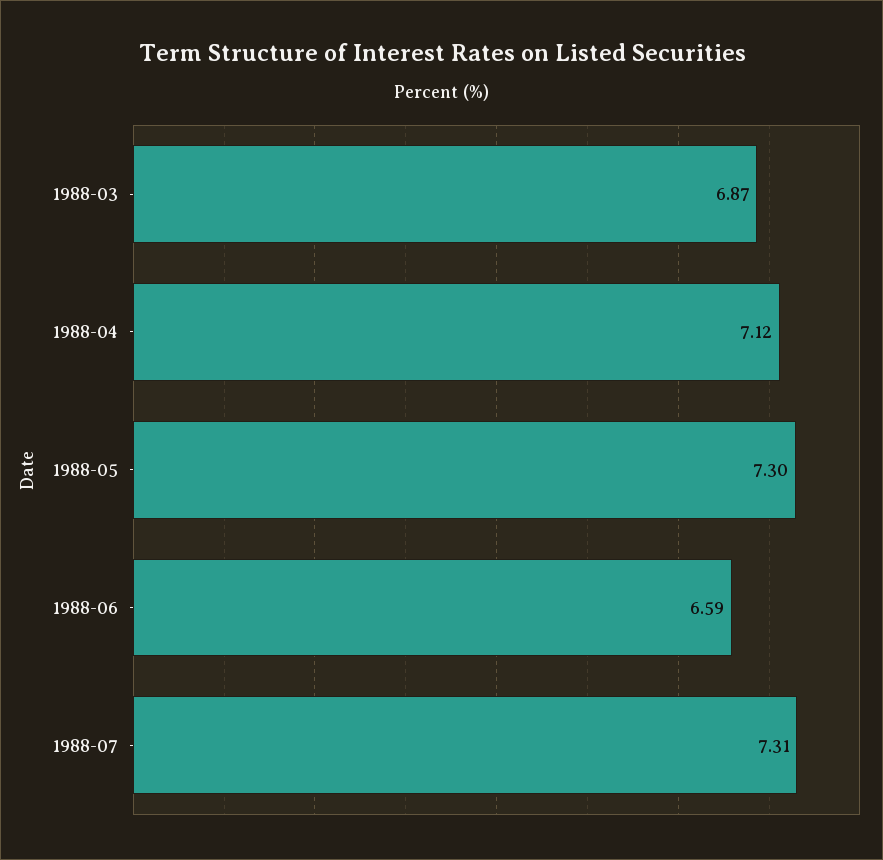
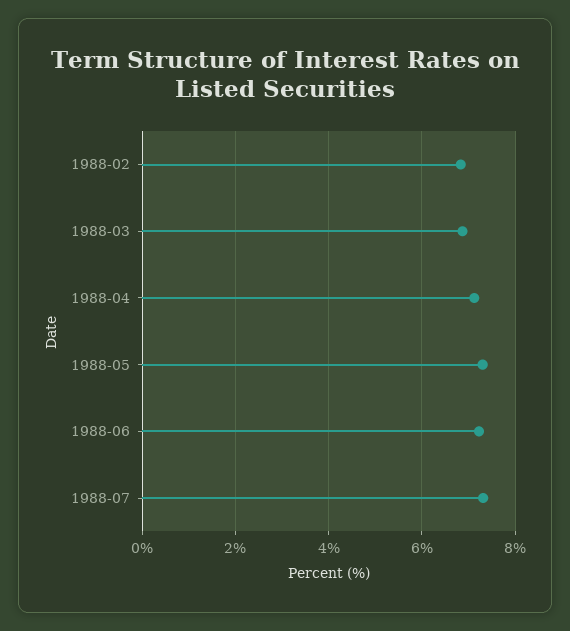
1988-06: 6.59 -> 7.2
1988-02: none -> 6.8

